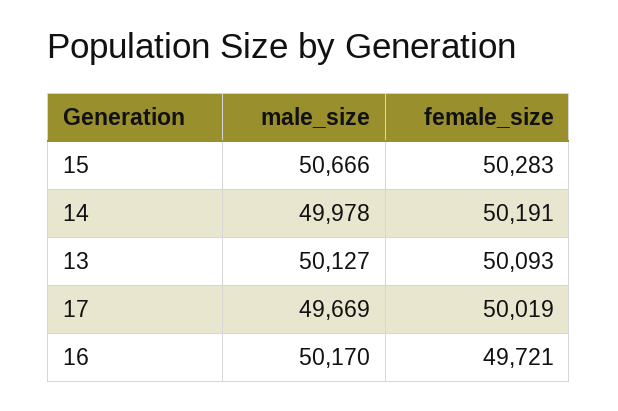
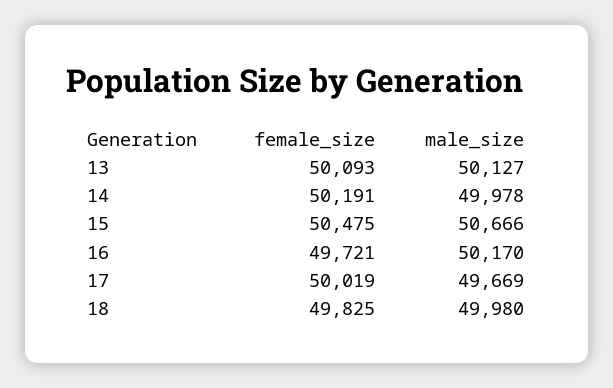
female_size, 15: 50283 -> 50475
female_size, 18: none -> 49825
male_size, 18: none -> 49980

